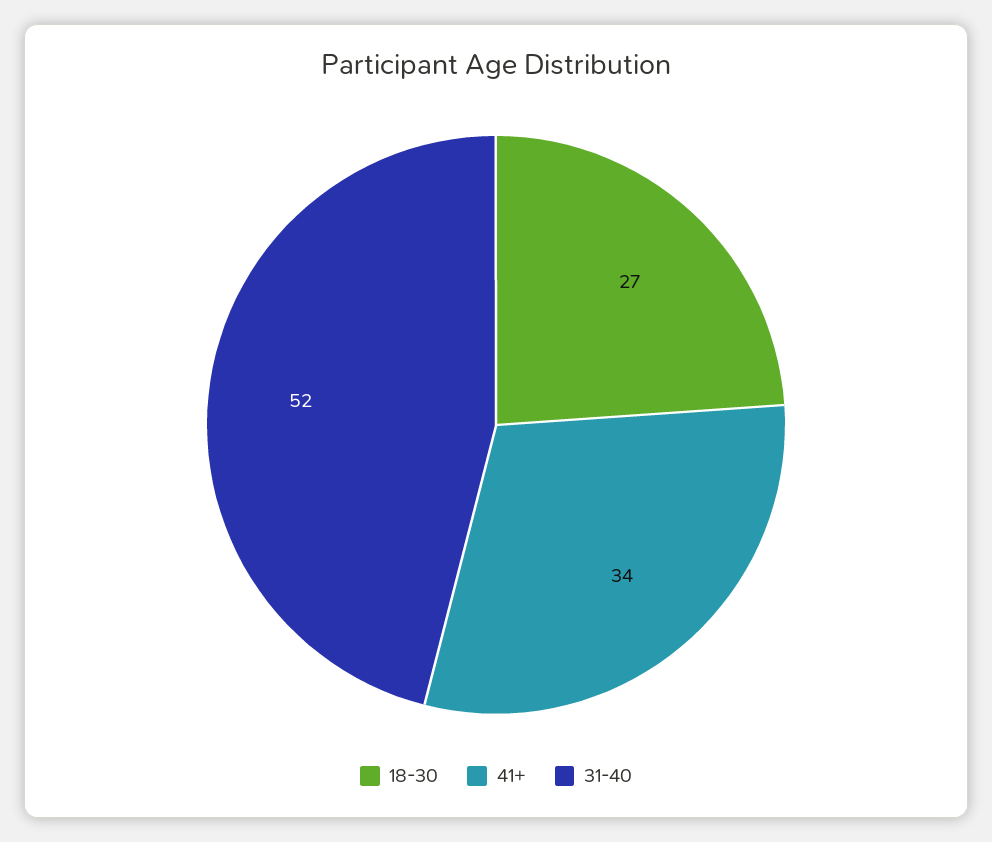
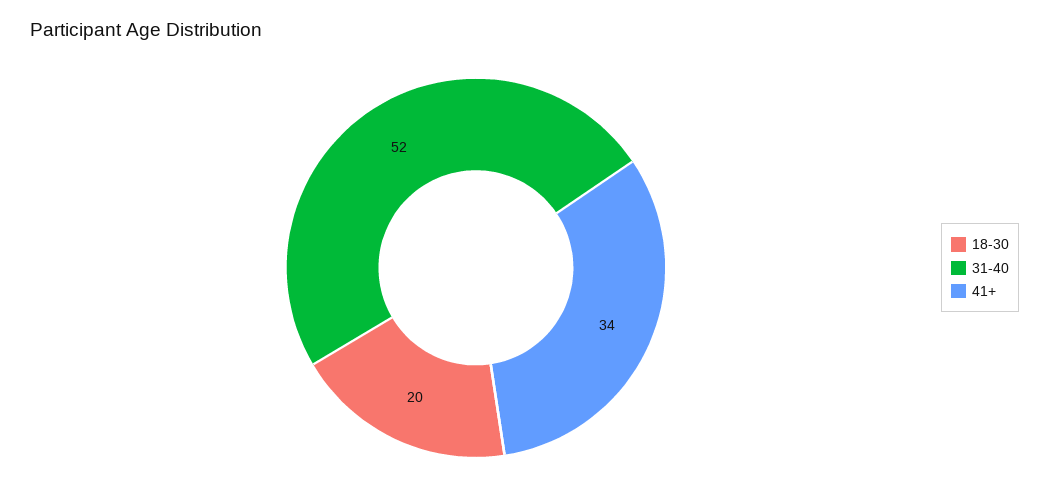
18-30: 27 -> 20

